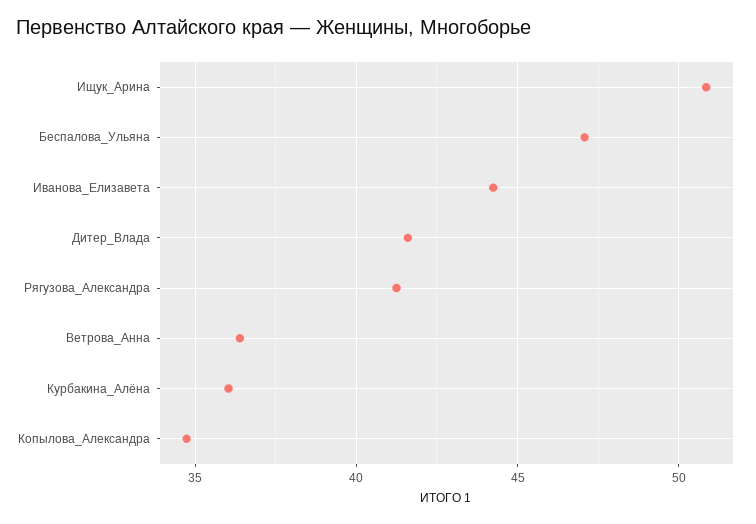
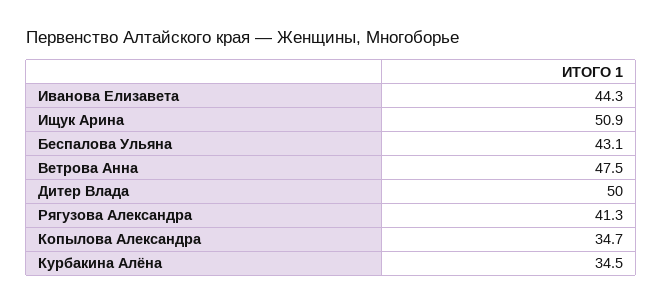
Беспалова_Ульяна: 47 -> 43.1
Дитер_Влада: 41.5 -> 50
Ветрова_Анна: 36.5 -> 47.5
Курбакина_Алёна: 36 -> 34.5

